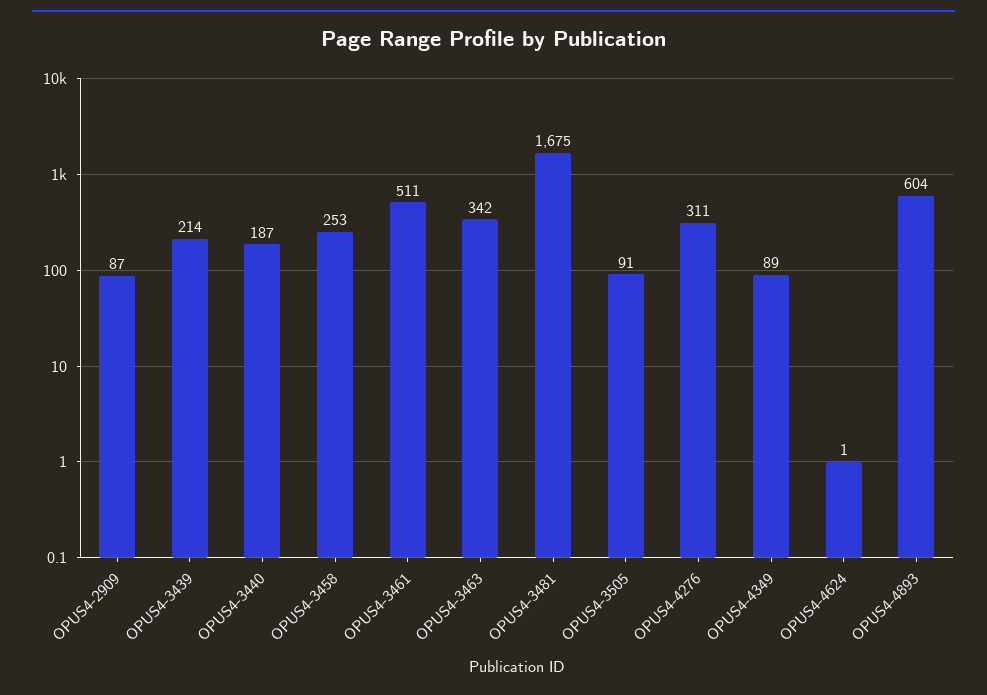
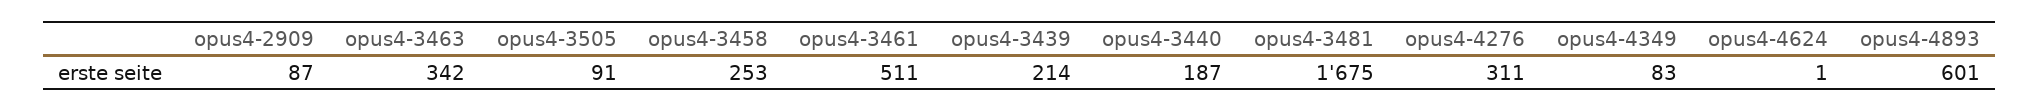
OPUS4-4349: 89 -> 83
OPUS4-4893: 604 -> 601

